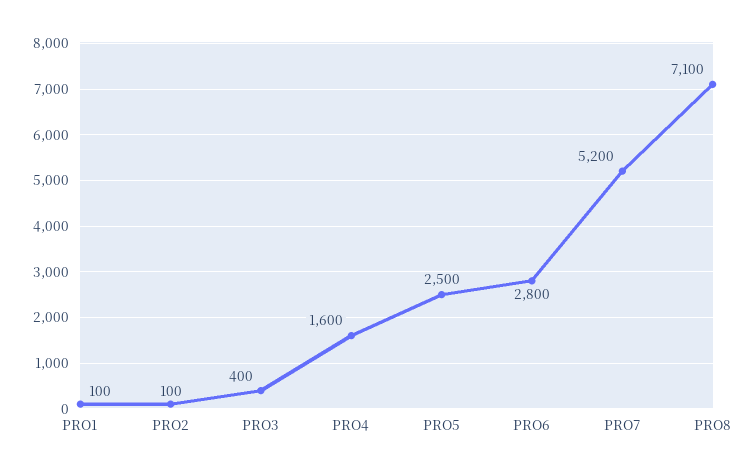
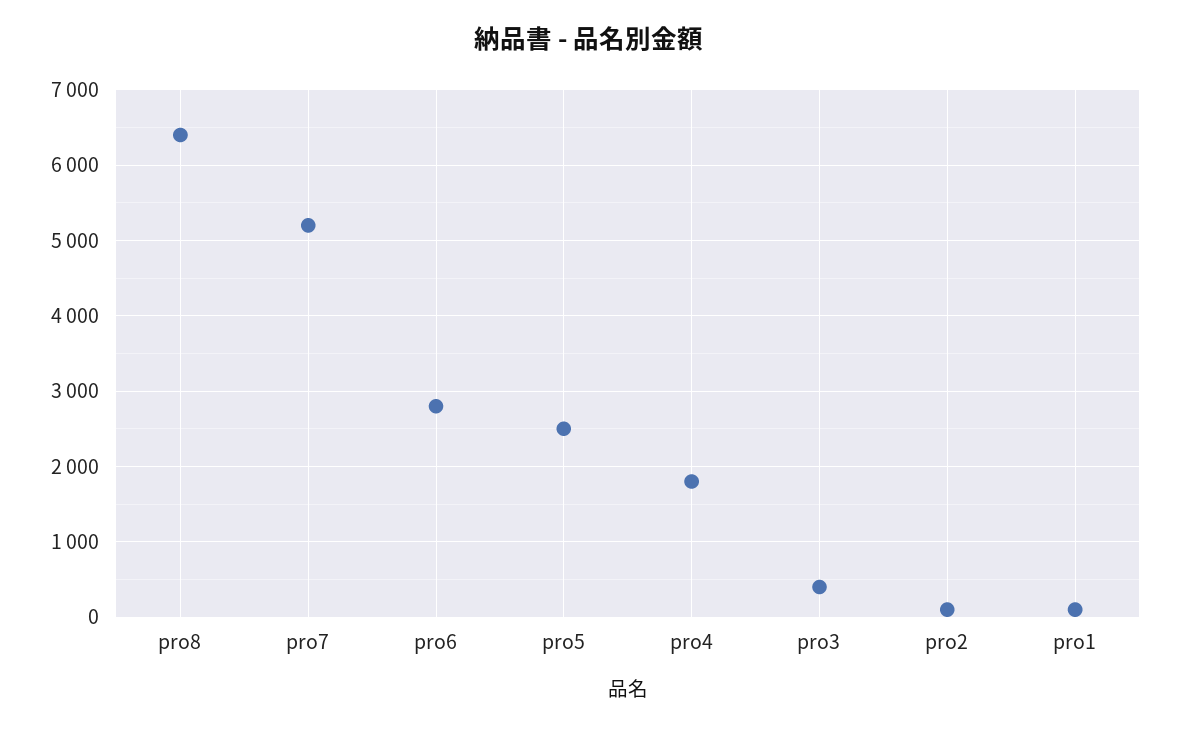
PRO4: 1600 -> 1800
PRO8: 7100 -> 6400

